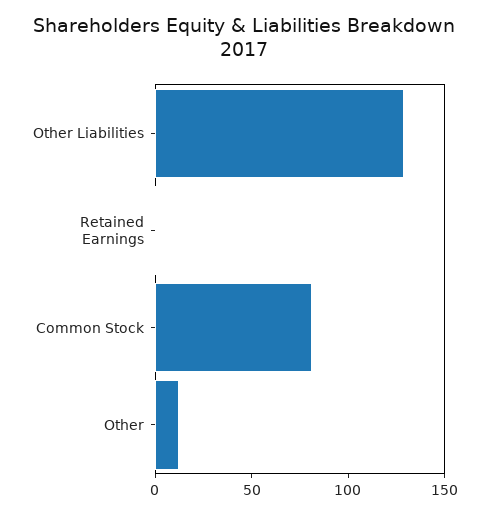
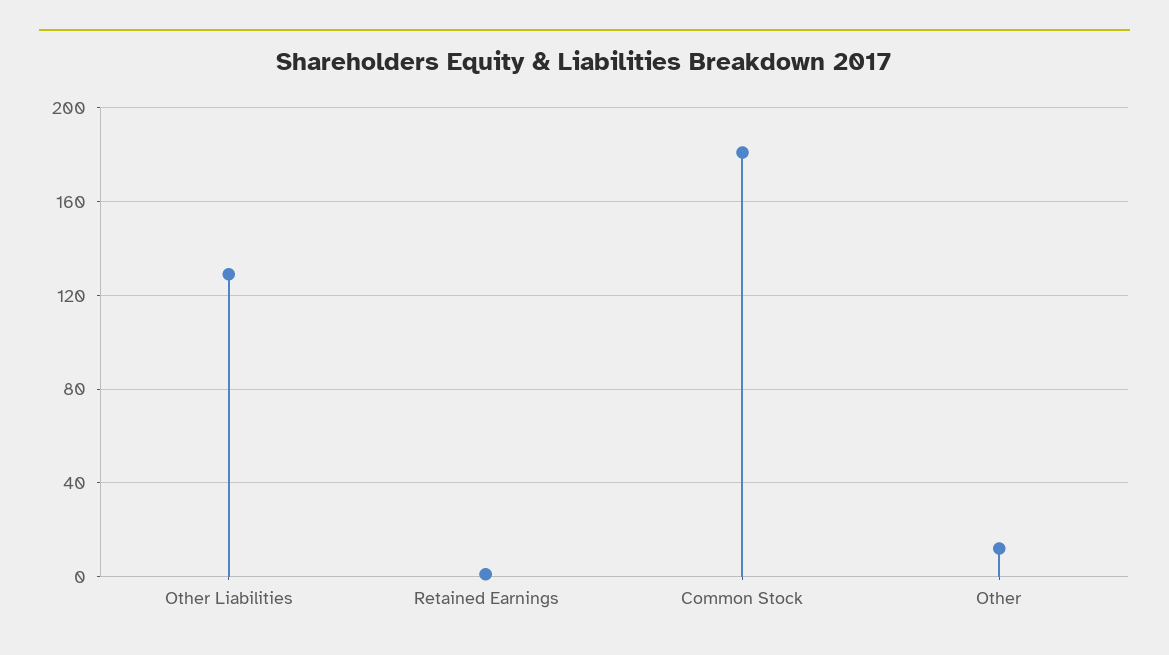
Common Stock: 80 -> 180

